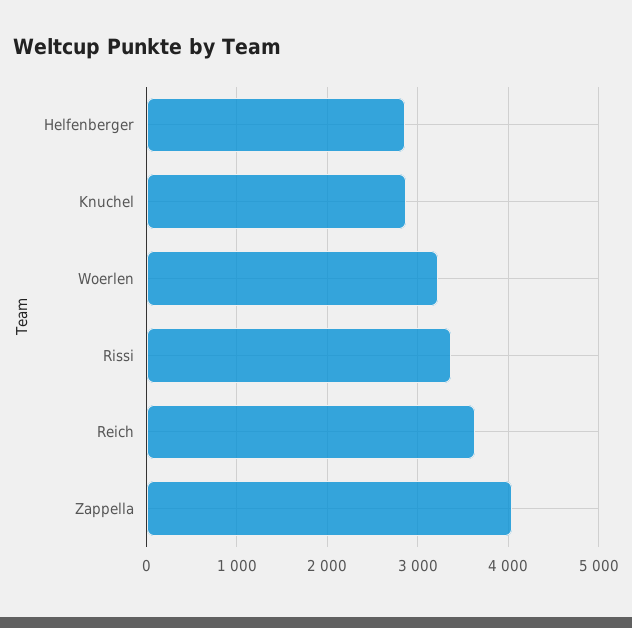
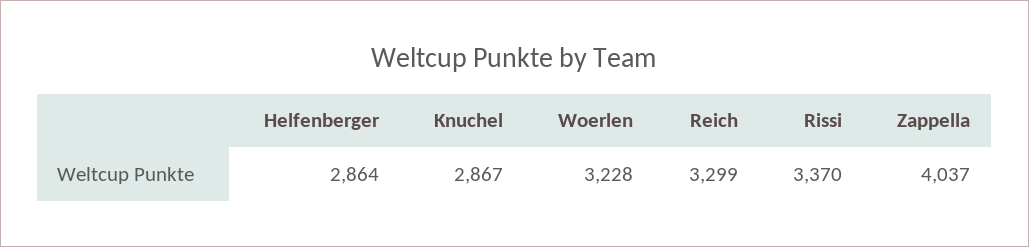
Reich: 3600 -> 3299

